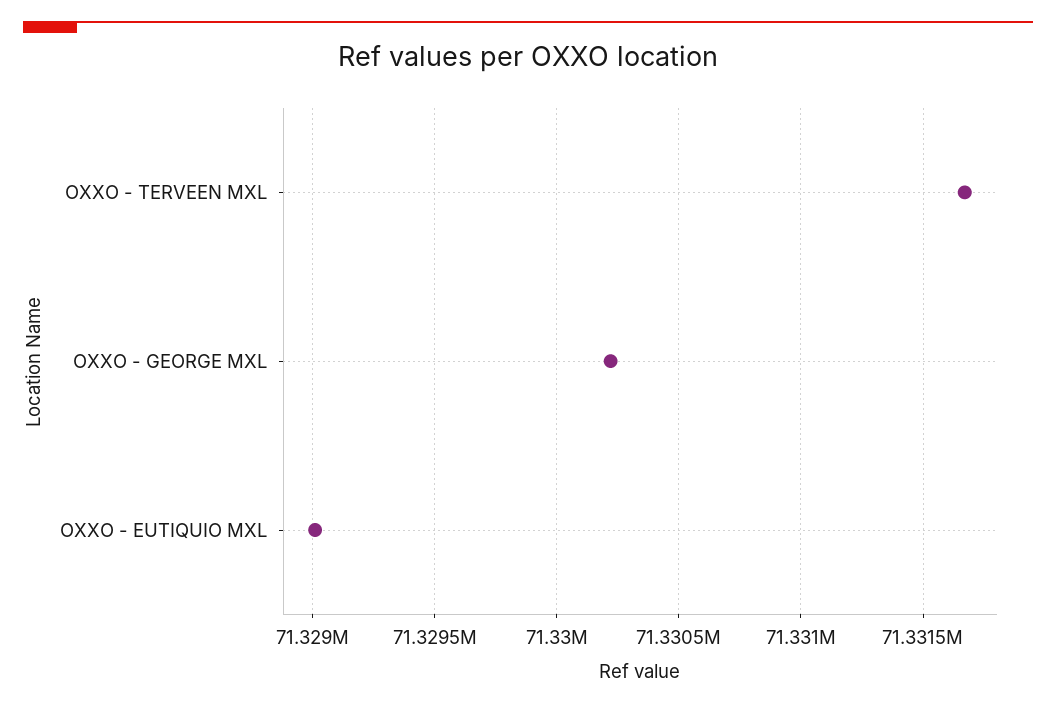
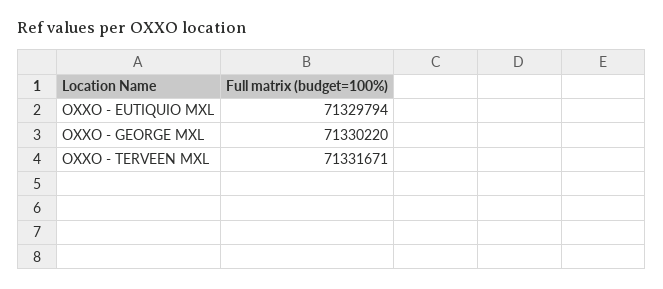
OXXO - EUTIQUIO MXL: 71329000 -> 71329794

